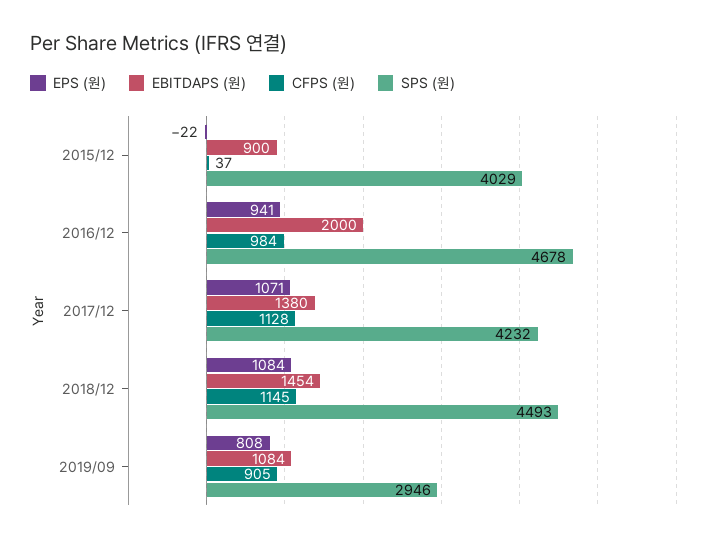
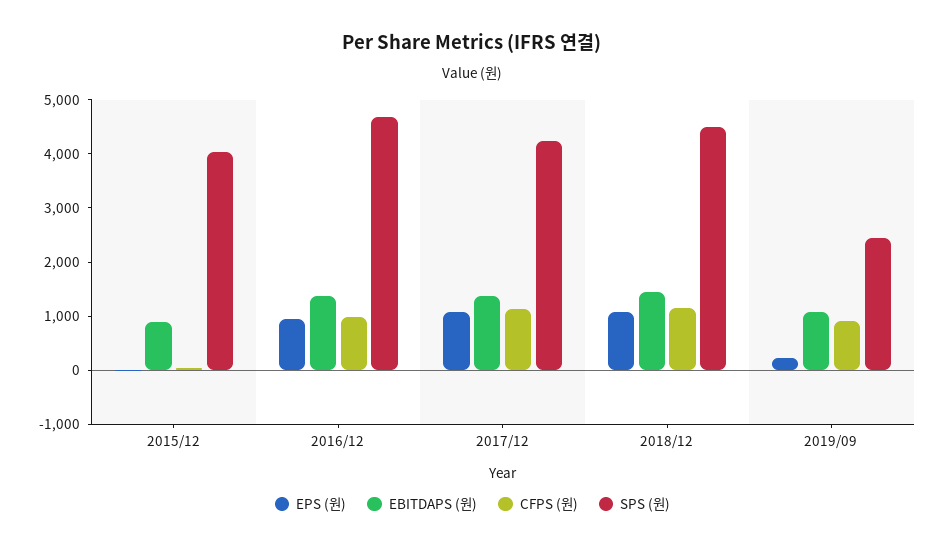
EBITDAPS (원), 2016/12: 2000 -> 1400
EPS (원), 2019/09: 808 -> 200
SPS (원), 2019/09: 2946 -> 2400

